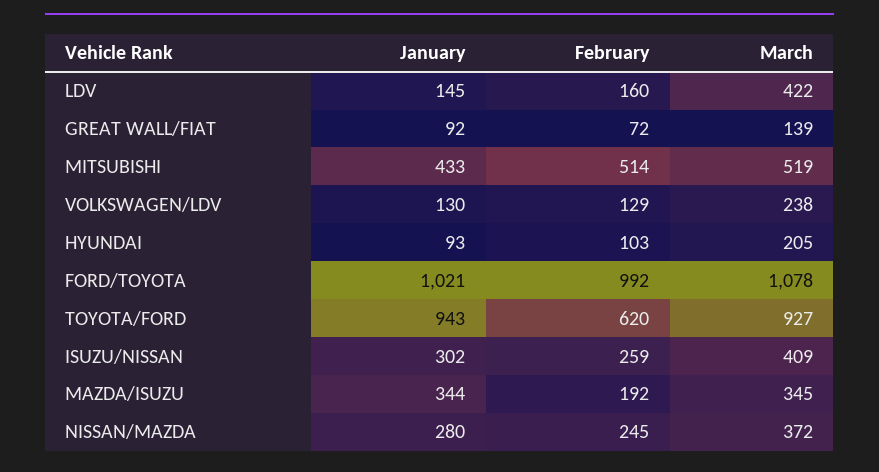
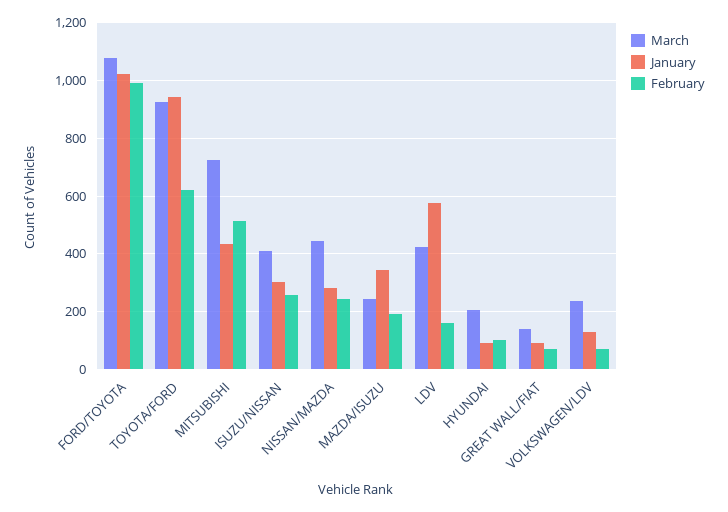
January, LDV: 145 -> 575
March, MITSUBISHI: 519 -> 725
February, VOLKSWAGEN/LDV: 129 -> 75
March, MAZDA/ISUZU: 345 -> 250
March, NISSAN/MAZDA: 372 -> 450

